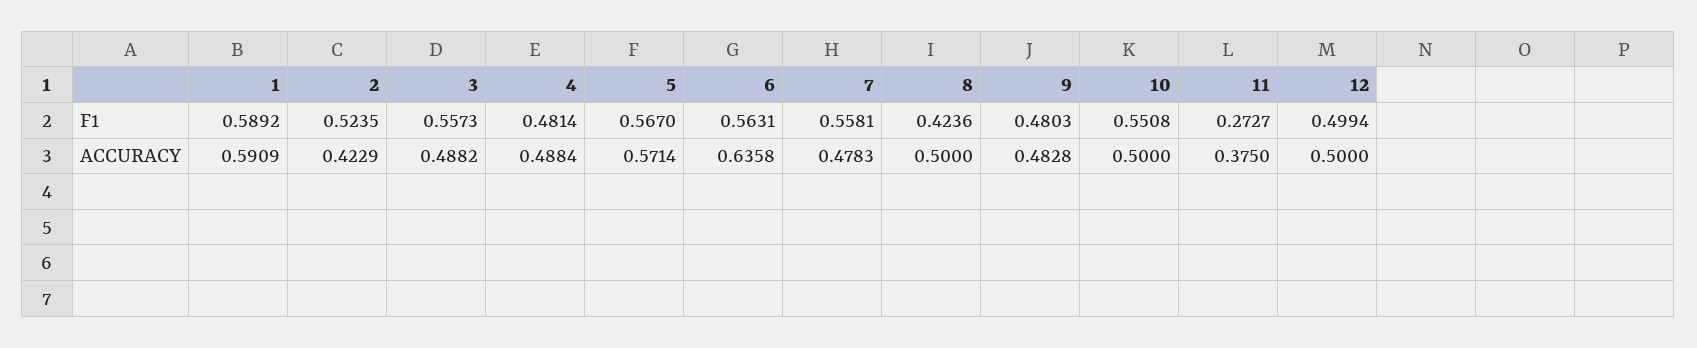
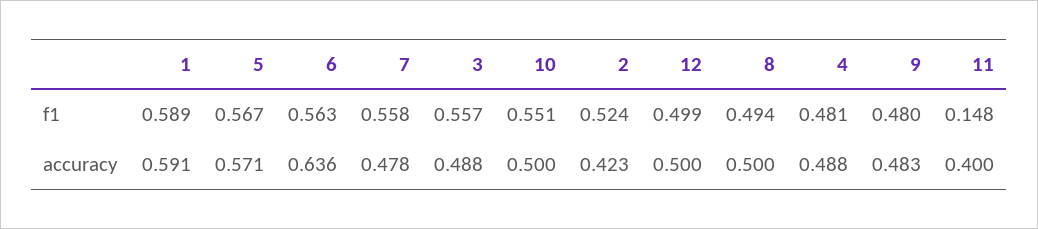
8, F1: 0.4236 -> 0.494
11, F1: 0.2727 -> 0.148
11, ACCURACY: 0.375 -> 0.4

